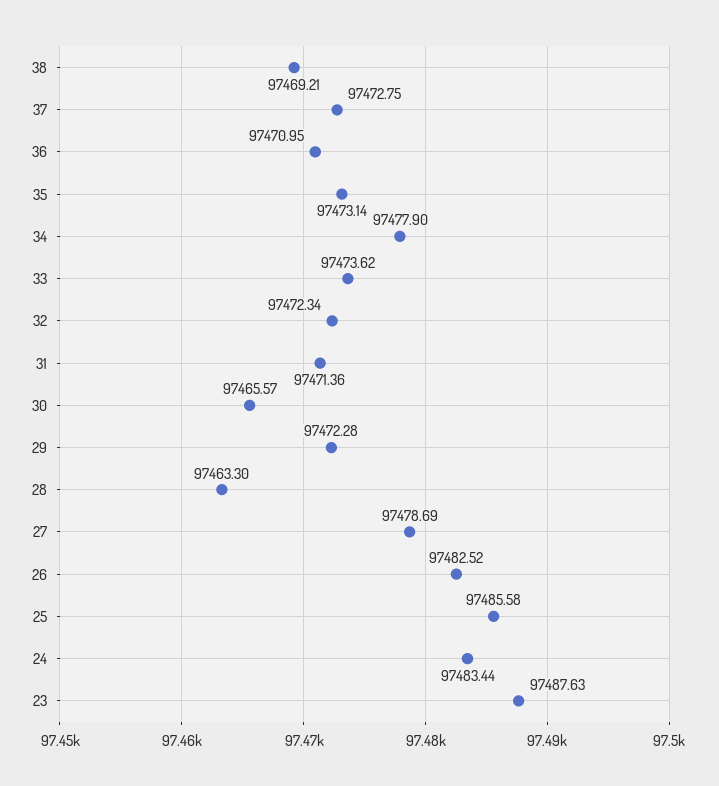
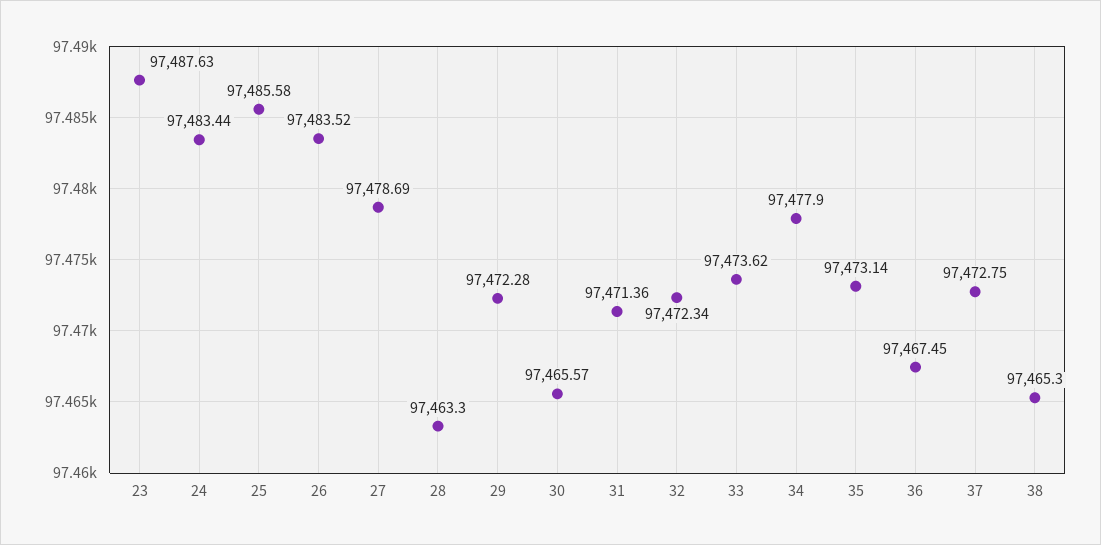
38: 97469.21 -> 97465.3
36: 97470.95 -> 97467.45
26: 97482.52 -> 97483.52

